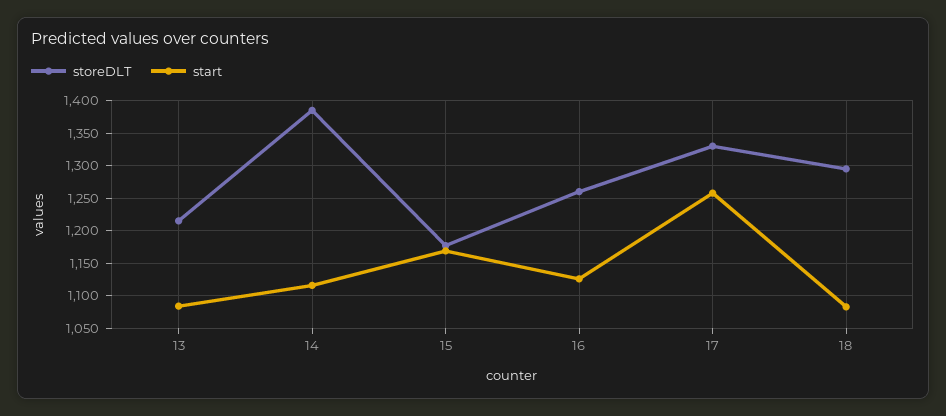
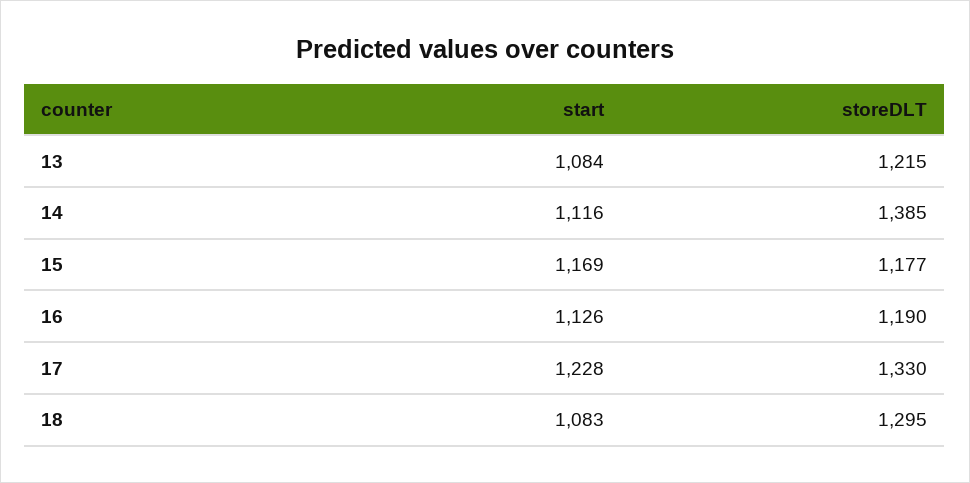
storeDLT, 16: 1260 -> 1190
start, 17: 1260 -> 1228

